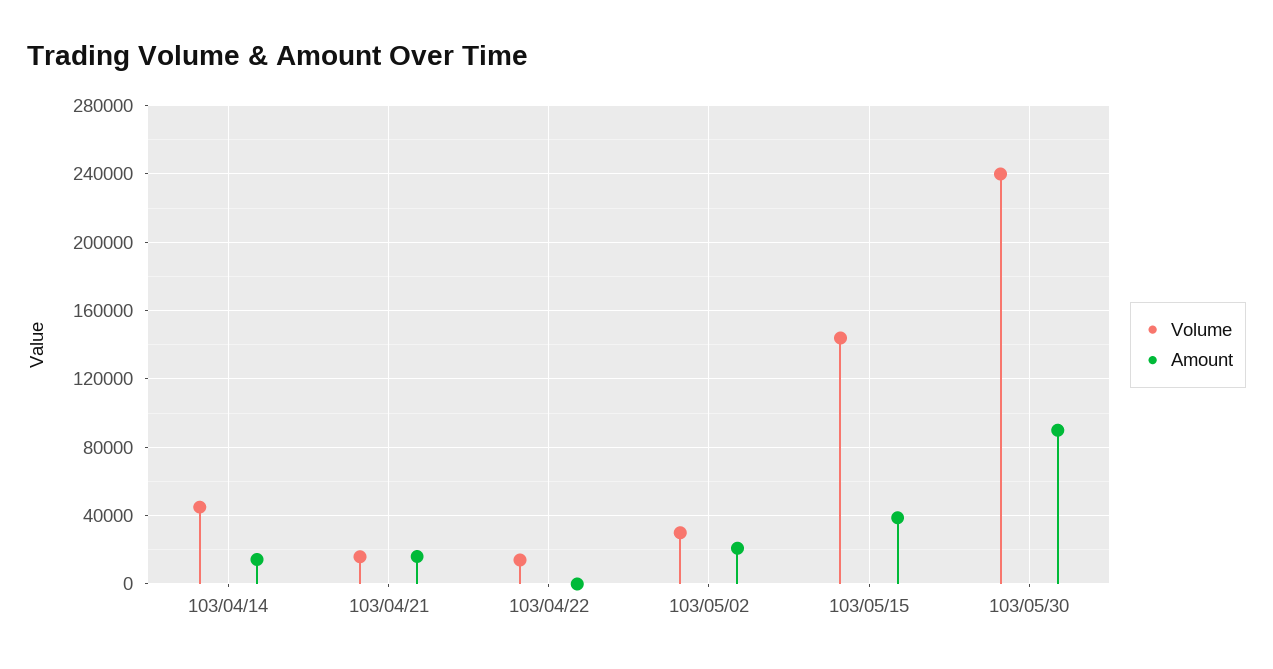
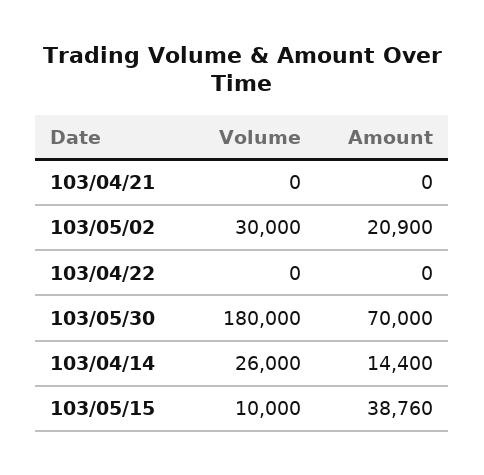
Volume, 103/04/14: 45000 -> 26000
Volume, 103/04/21: 15000 -> 0
Amount, 103/04/21: 15000 -> 0
Volume, 103/04/22: 15000 -> 0
Volume, 103/05/15: 145000 -> 10000
Volume, 103/05/30: 240000 -> 180000
Amount, 103/05/30: 90000 -> 70000

